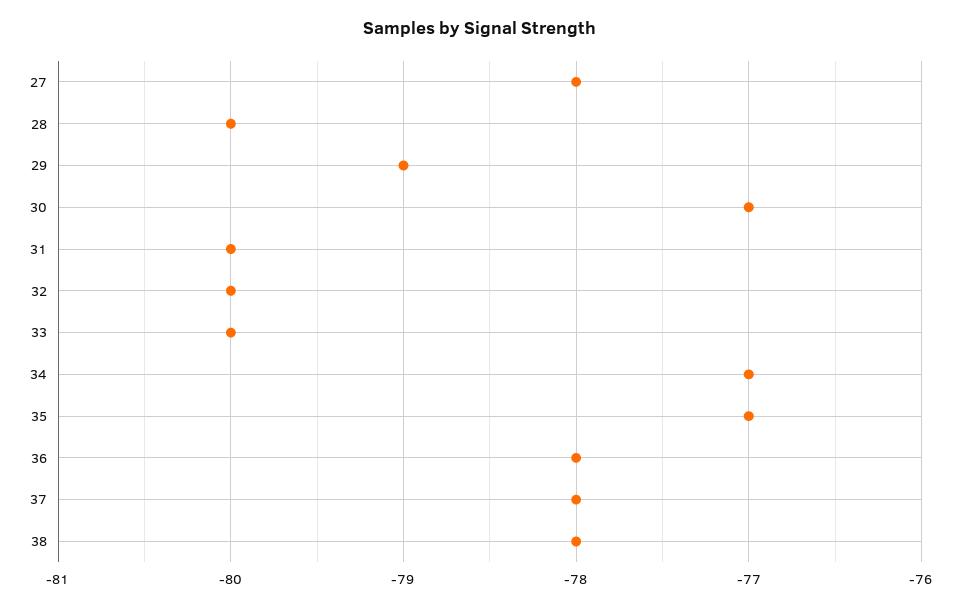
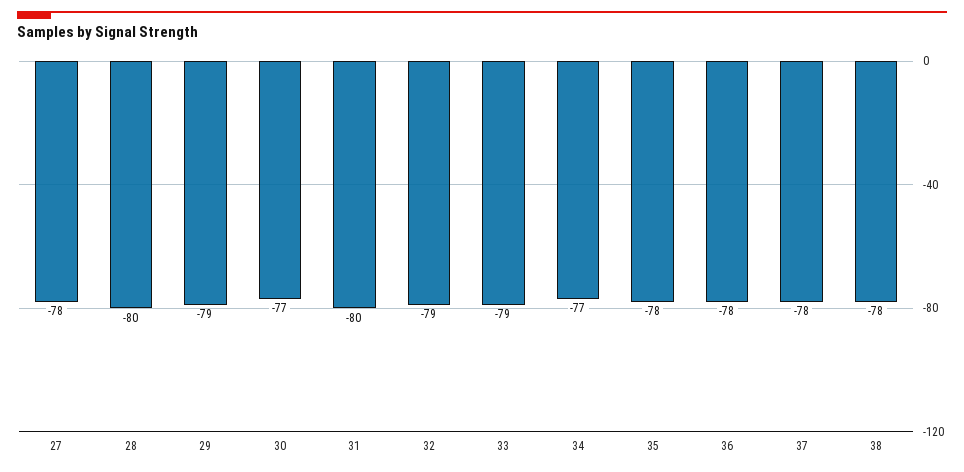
32: -80 -> -79
33: -80 -> -79
35: -77 -> -78

